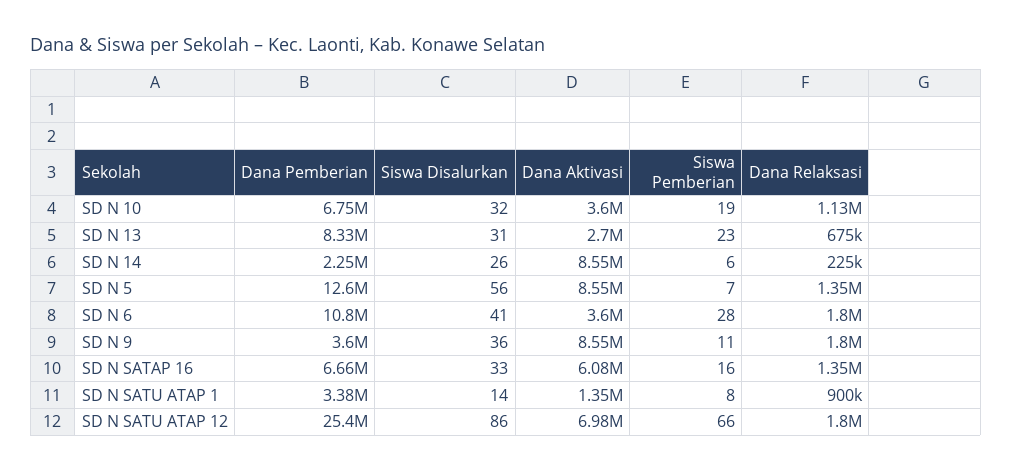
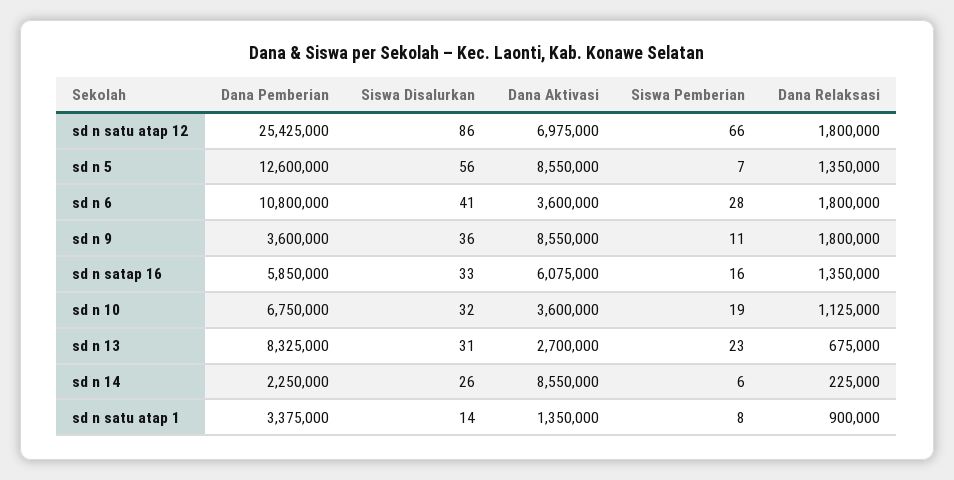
Dana Pemberian, SD N SATAP 16: 6660000 -> 5850000

